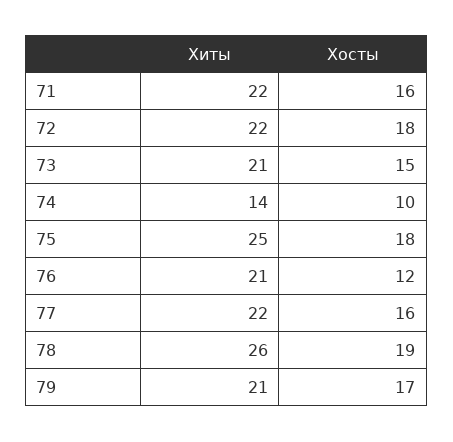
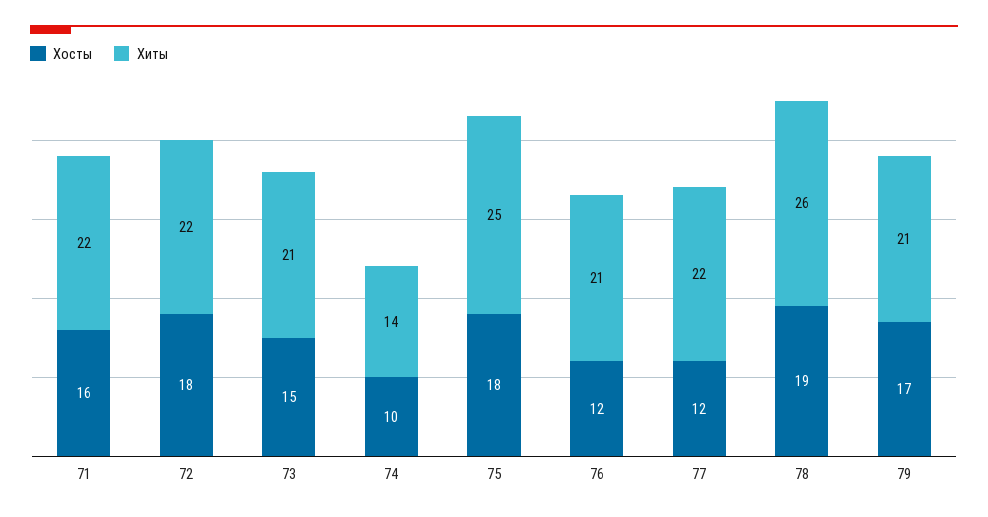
Хосты, 77: 16 -> 12

